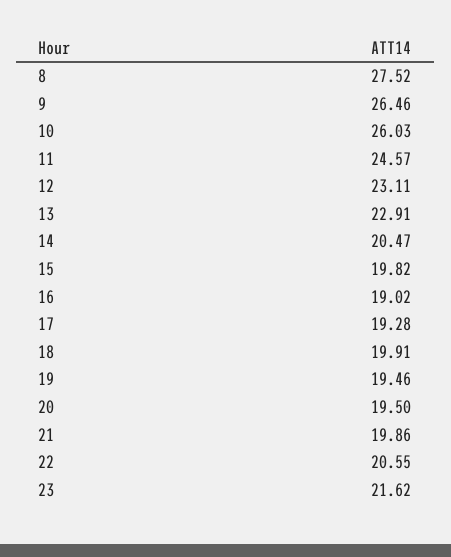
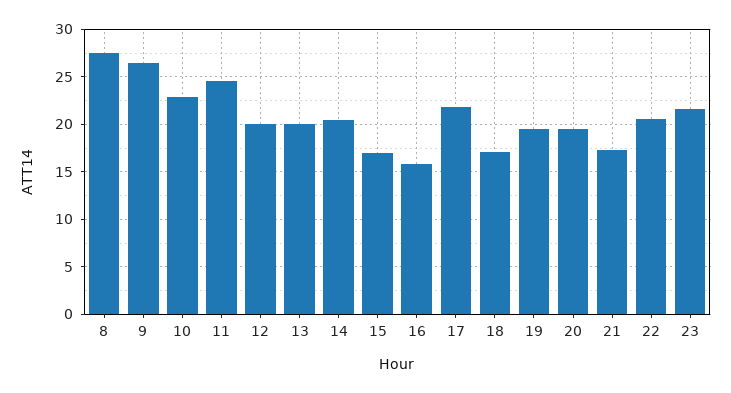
10: 26.03 -> 23
12: 23.11 -> 20
13: 22.91 -> 20
15: 19.82 -> 17
16: 19.02 -> 16
17: 19.28 -> 22
18: 19.91 -> 17
21: 19.86 -> 17

